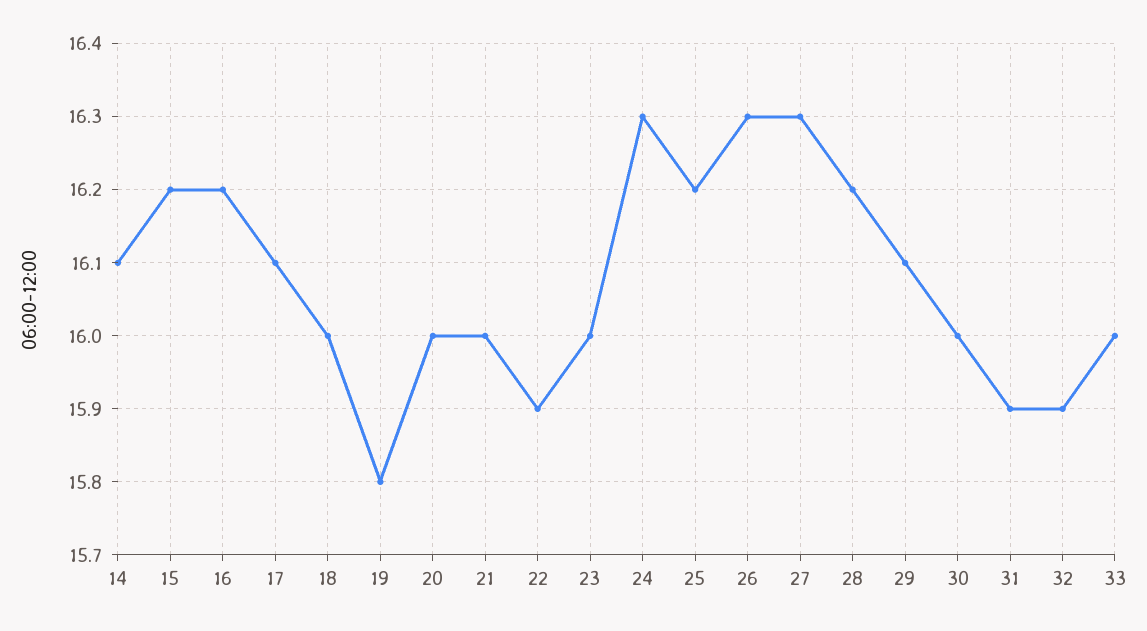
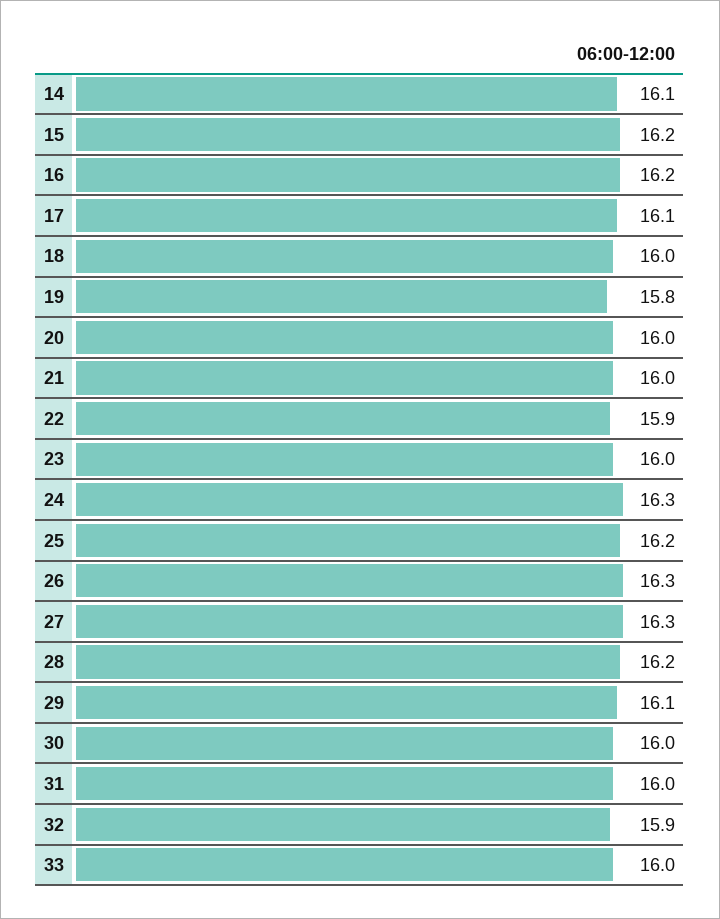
31: 15.9 -> 16

